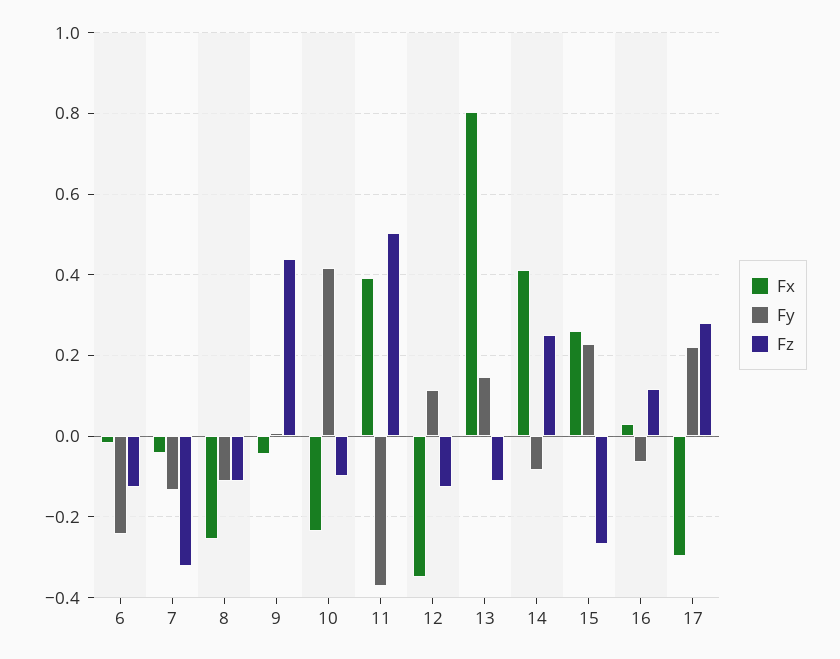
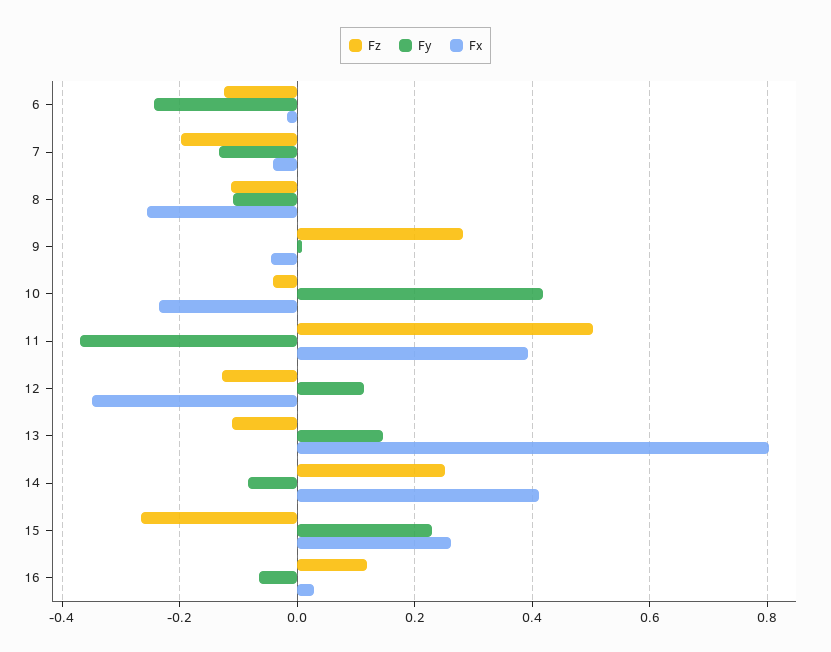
Fz, 7: -0.32 -> -0.2
Fz, 9: 0.44 -> 0.28
Fz, 10: -0.1 -> -0.04
Fx, 17: -0.3 -> none
Fy, 17: 0.22 -> none
Fz, 17: 0.28 -> none

